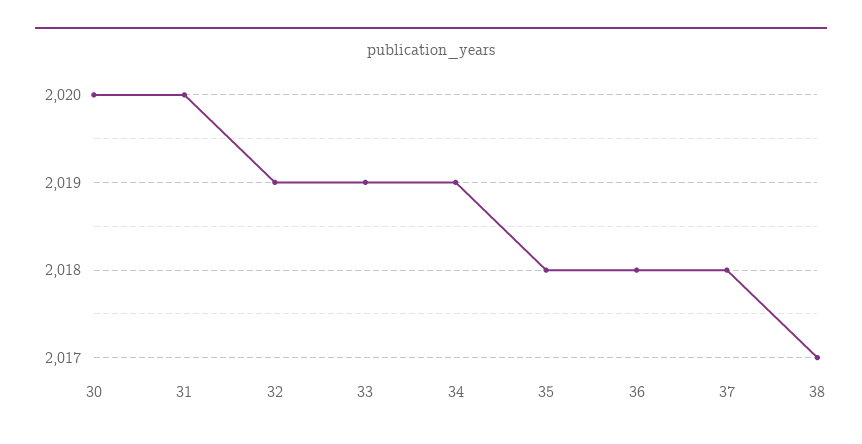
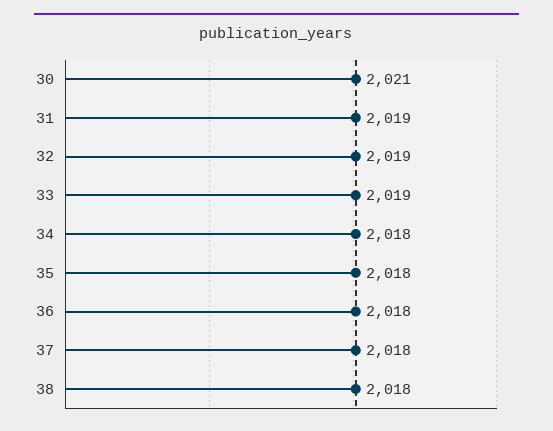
30: 2020 -> 2021
31: 2020 -> 2019
34: 2019 -> 2018
38: 2017 -> 2018

